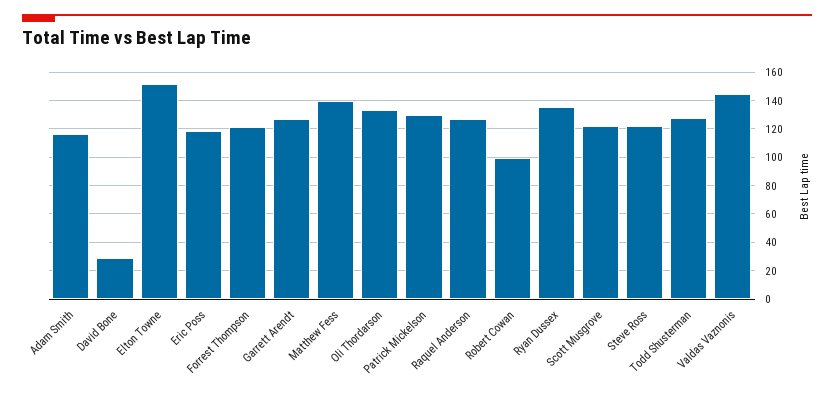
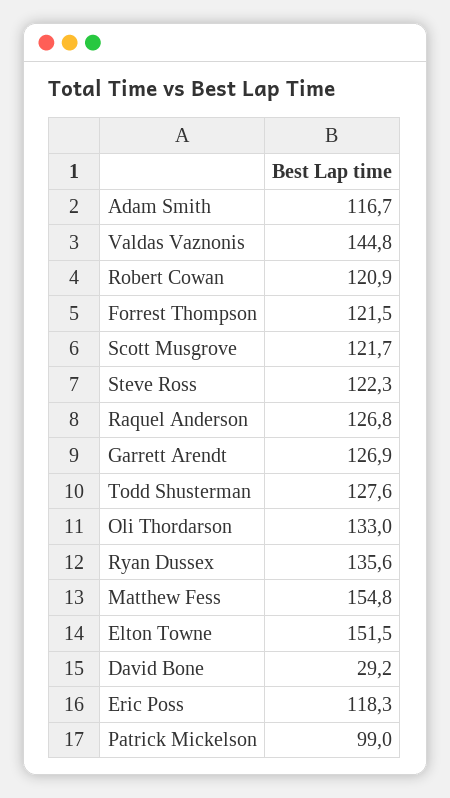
Matthew Fess: 140 -> 154.8
Patrick Mickelson: 130 -> 99
Robert Cowan: 100 -> 120.9

